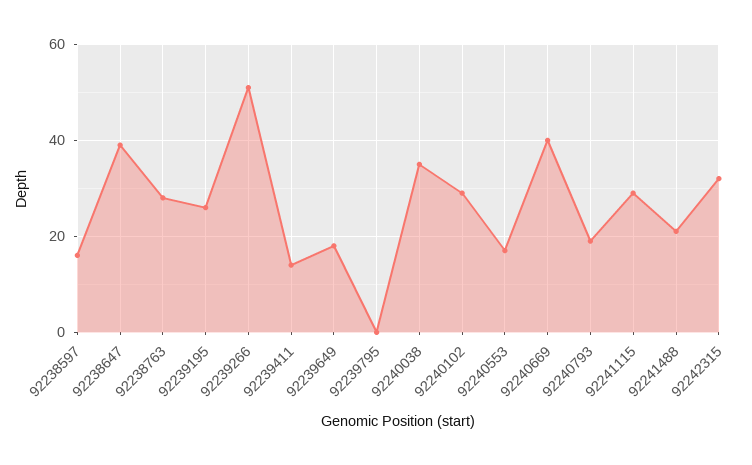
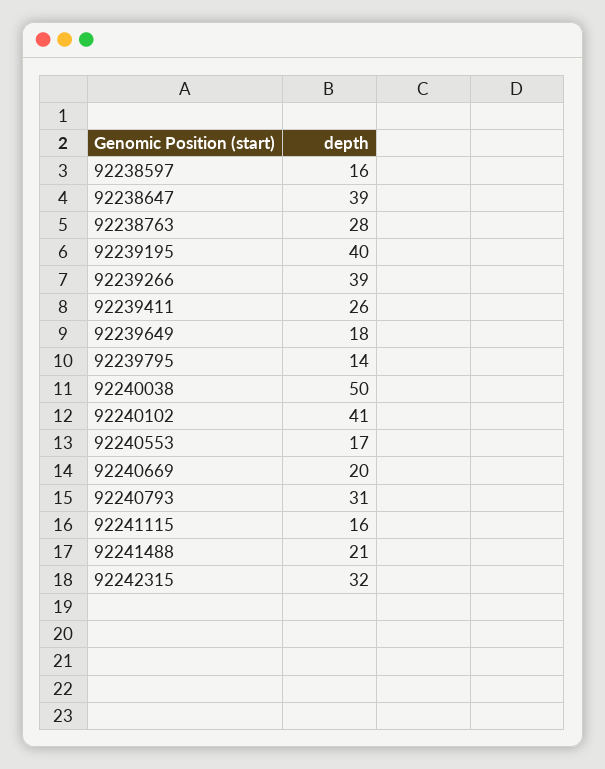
92239195: 25 -> 40
92239266: 50 -> 39
92239411: 15 -> 26
92239795: 0 -> 14
92240038: 35 -> 50
92240102: 30 -> 41
92240669: 40 -> 20
92240793: 20 -> 31
92241115: 30 -> 16

